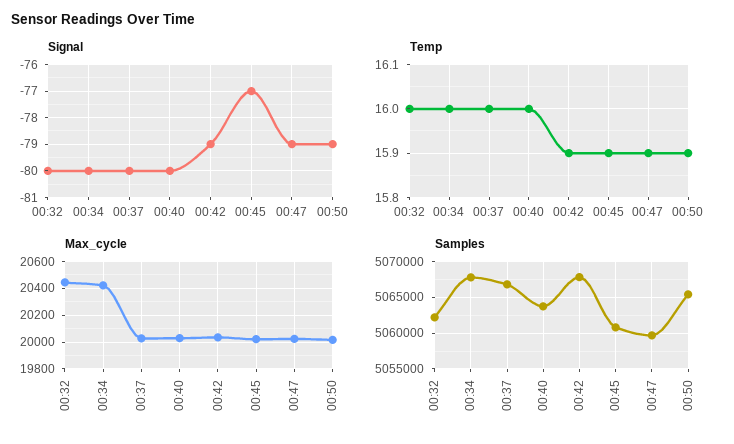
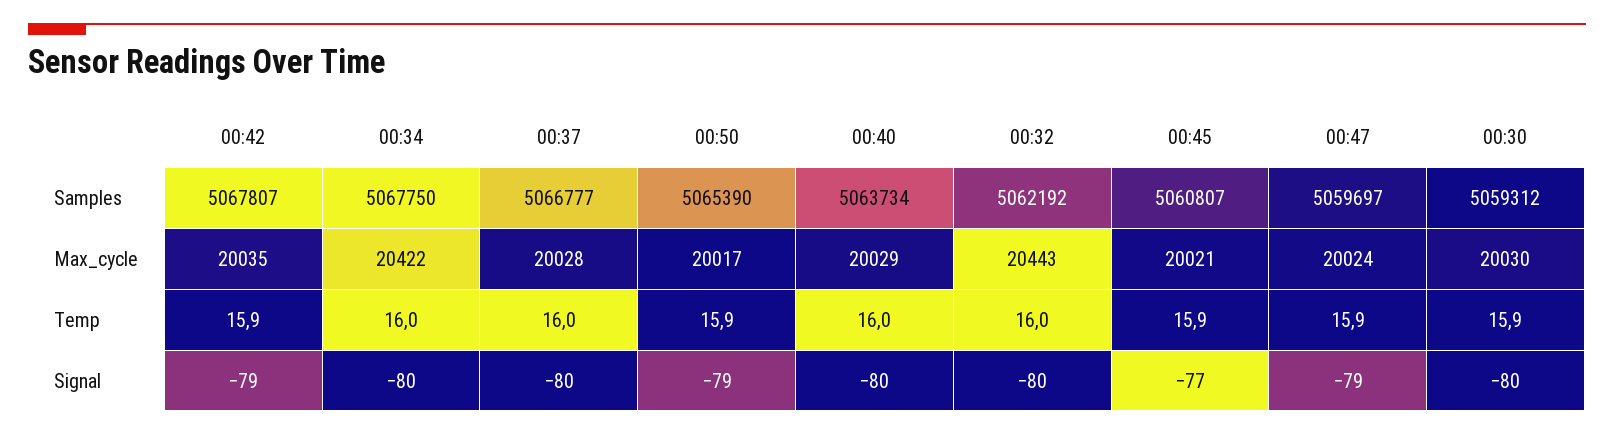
Samples, 00:30: none -> 5059312
Max_cycle, 00:30: none -> 20030
Temp, 00:30: none -> 15.9
Signal, 00:30: none -> -80

